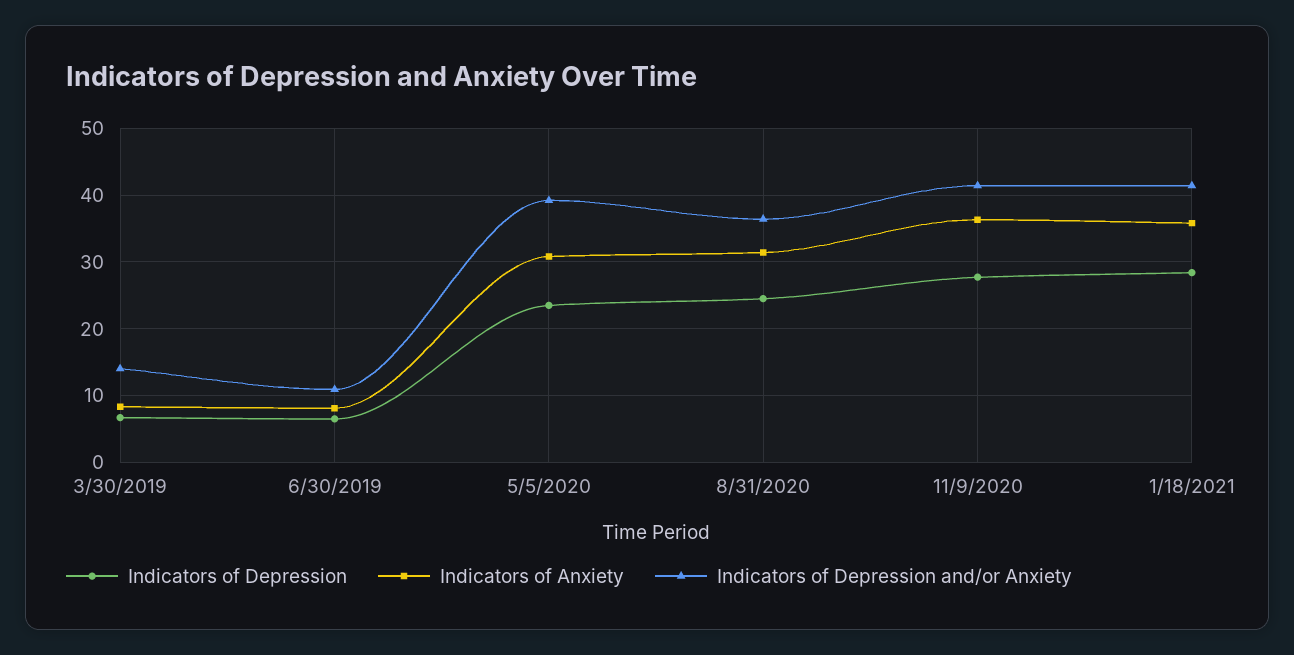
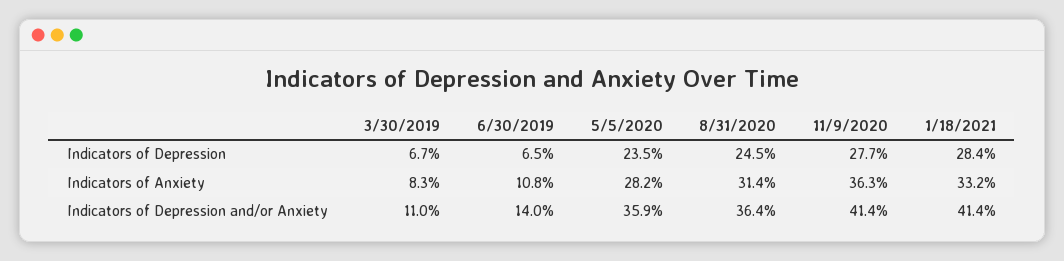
Indicators of Depression and/or Anxiety, 3/30/2019: 14 -> 11
Indicators of Anxiety, 6/30/2019: 8 -> 10.8
Indicators of Depression and/or Anxiety, 6/30/2019: 11 -> 14
Indicators of Anxiety, 5/5/2020: 31 -> 28.2
Indicators of Depression and/or Anxiety, 5/5/2020: 39 -> 35.9
Indicators of Anxiety, 1/18/2021: 36 -> 33.2

